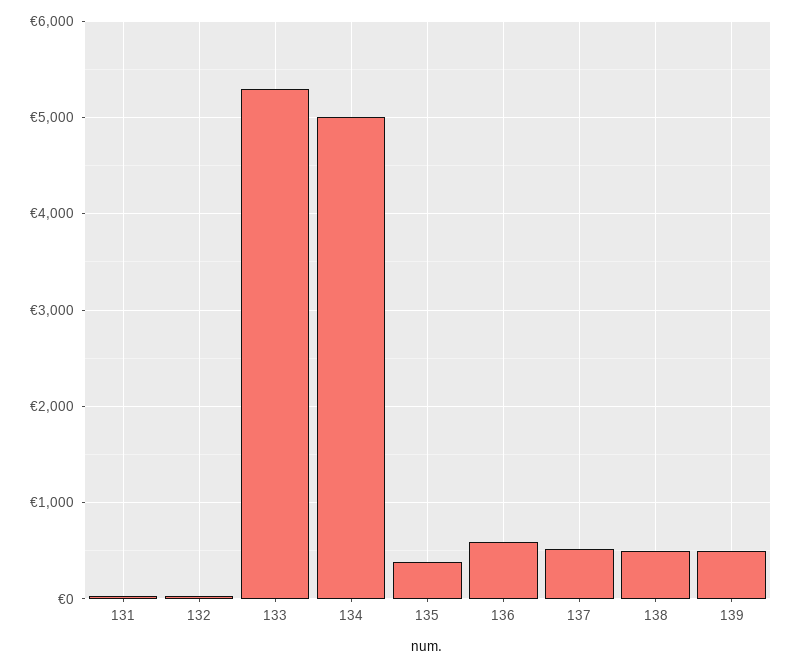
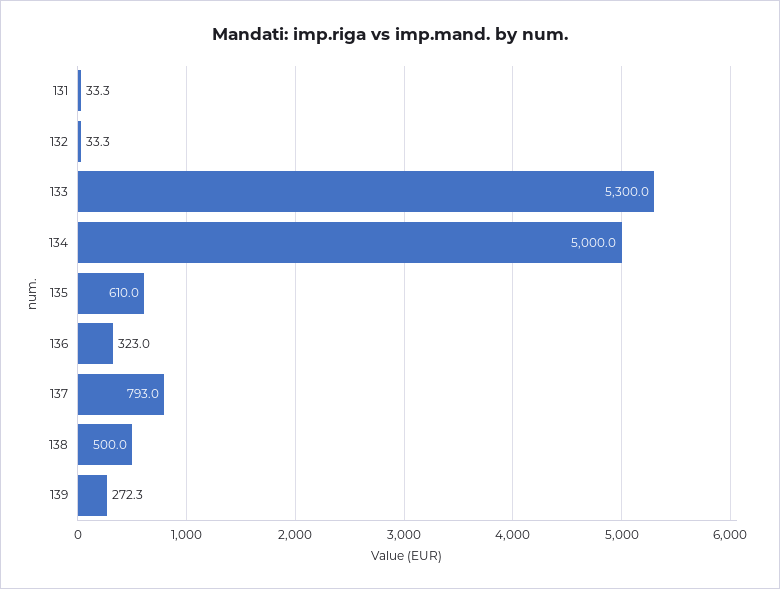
135: 400 -> 610
136: 600 -> 323
137: 500 -> 793
139: 500 -> 272.3

